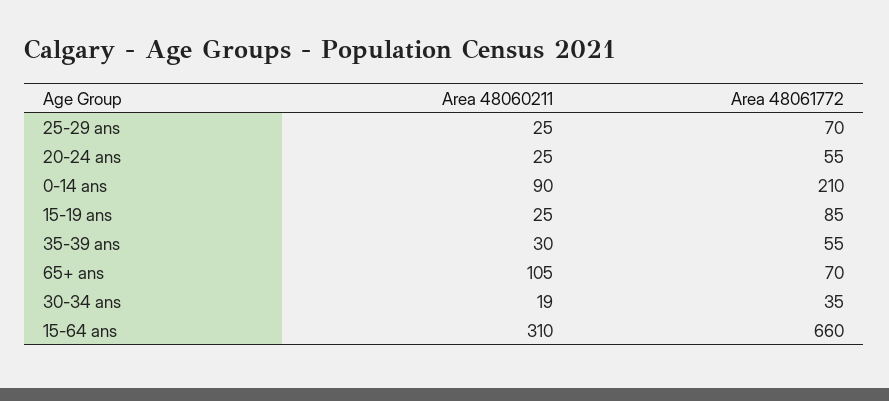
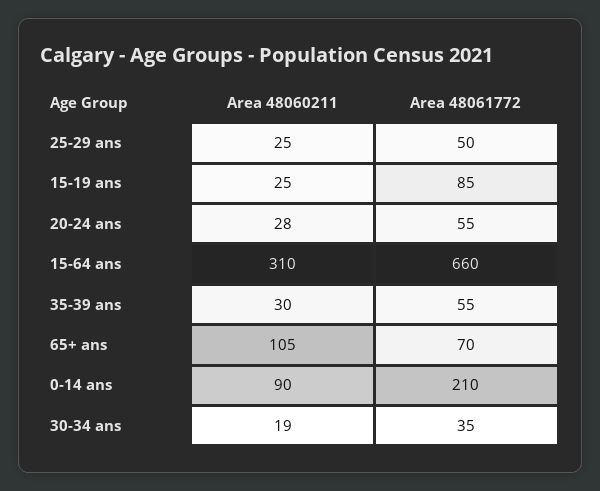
Area 48061772, 25-29 ans: 70 -> 50
Area 48060211, 20-24 ans: 25 -> 28

